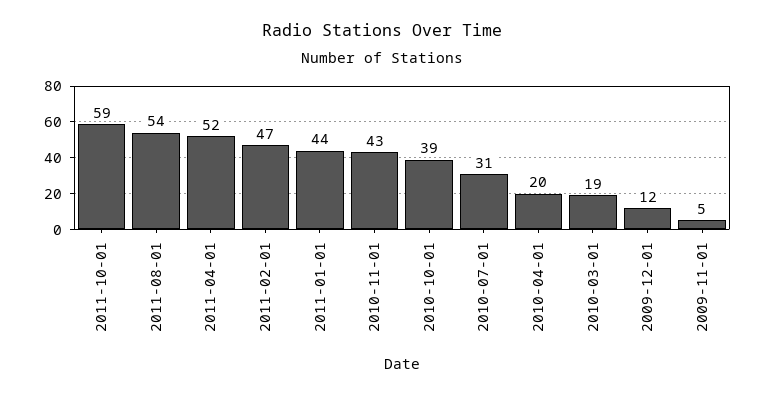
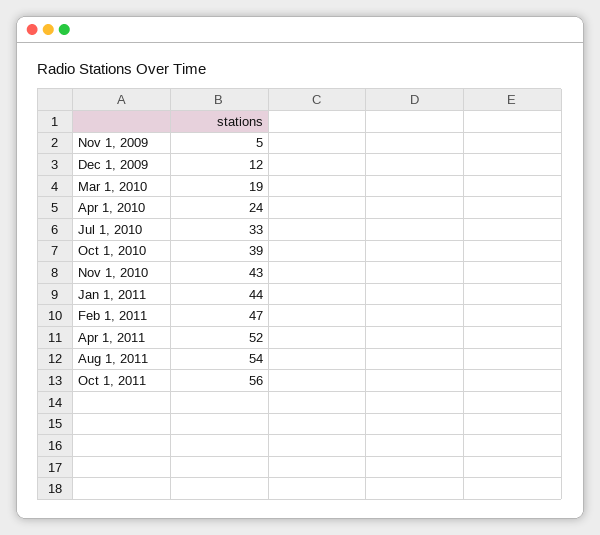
2011-10-01: 59 -> 56
2010-07-01: 31 -> 33
2010-04-01: 20 -> 24

